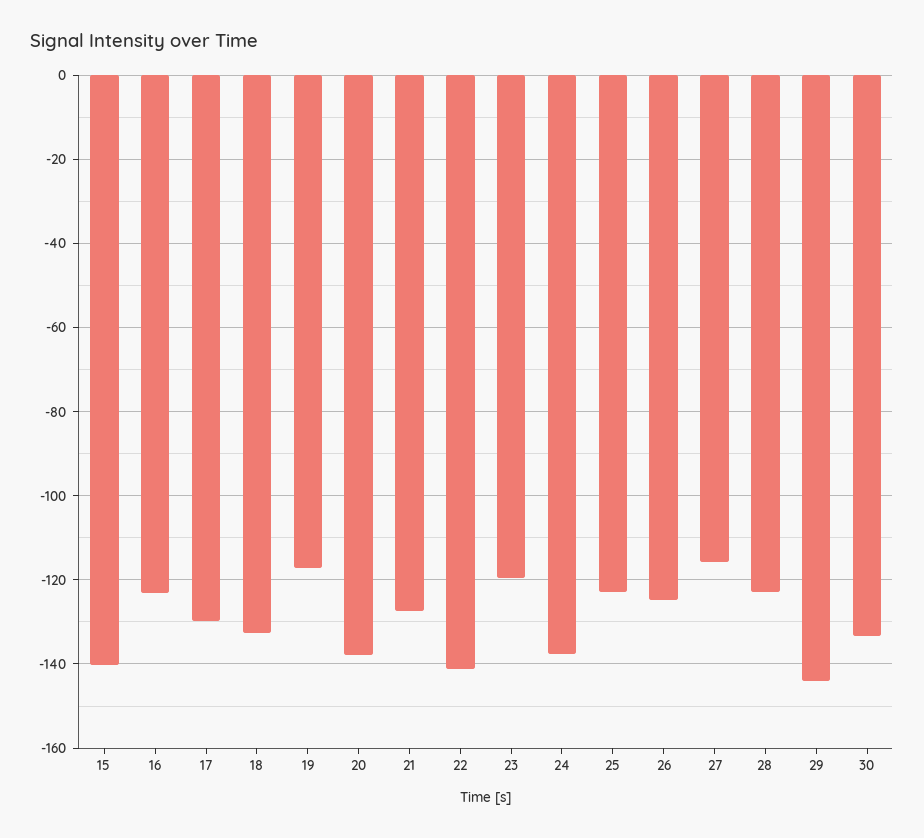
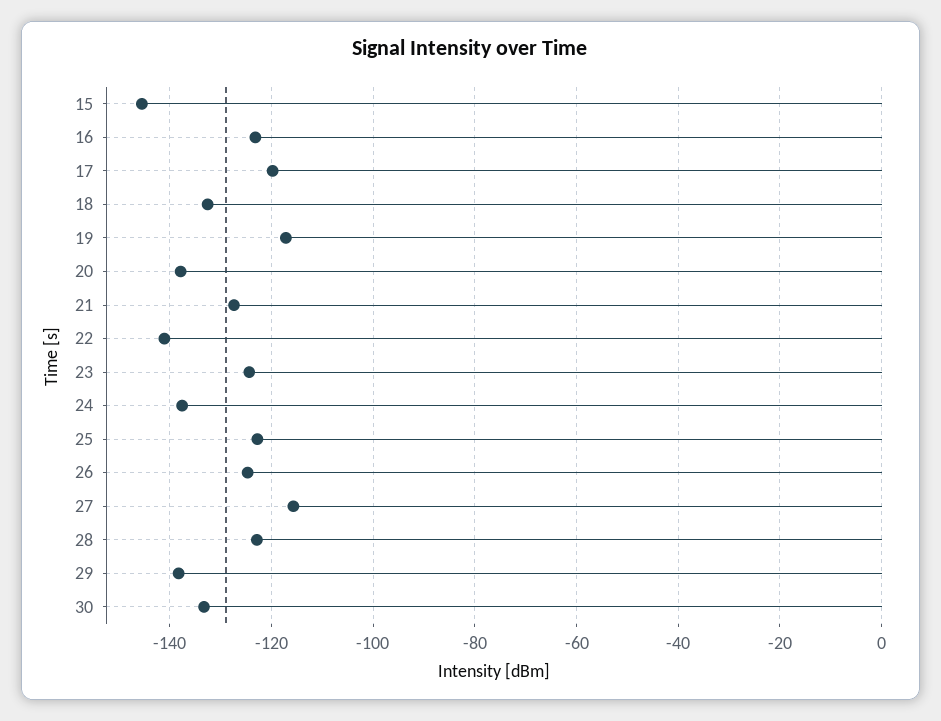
15: -140 -> -146
17: -130 -> -120
23: -120 -> -124
29: -144 -> -138

